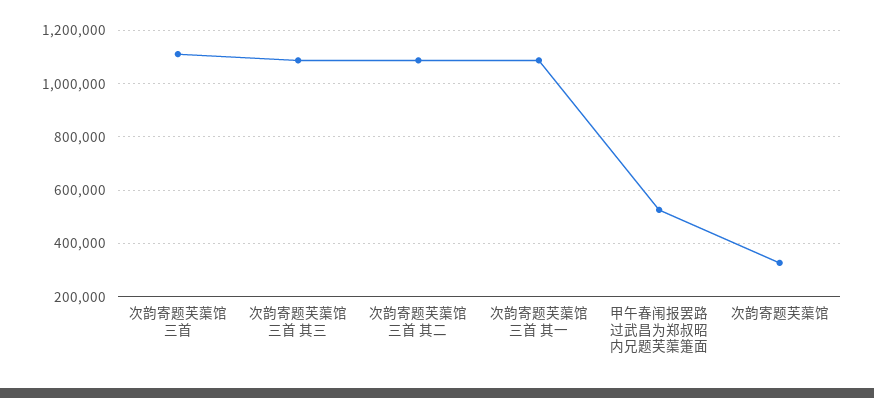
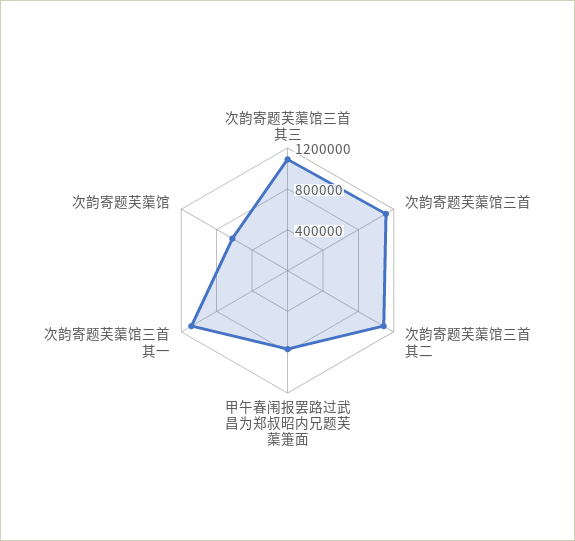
甲午春闱报罢路过武昌为郑叔昭内兄题芙蕖箑面: 525000 -> 800000
次韵寄题芙蕖馆: 325000 -> 600000

